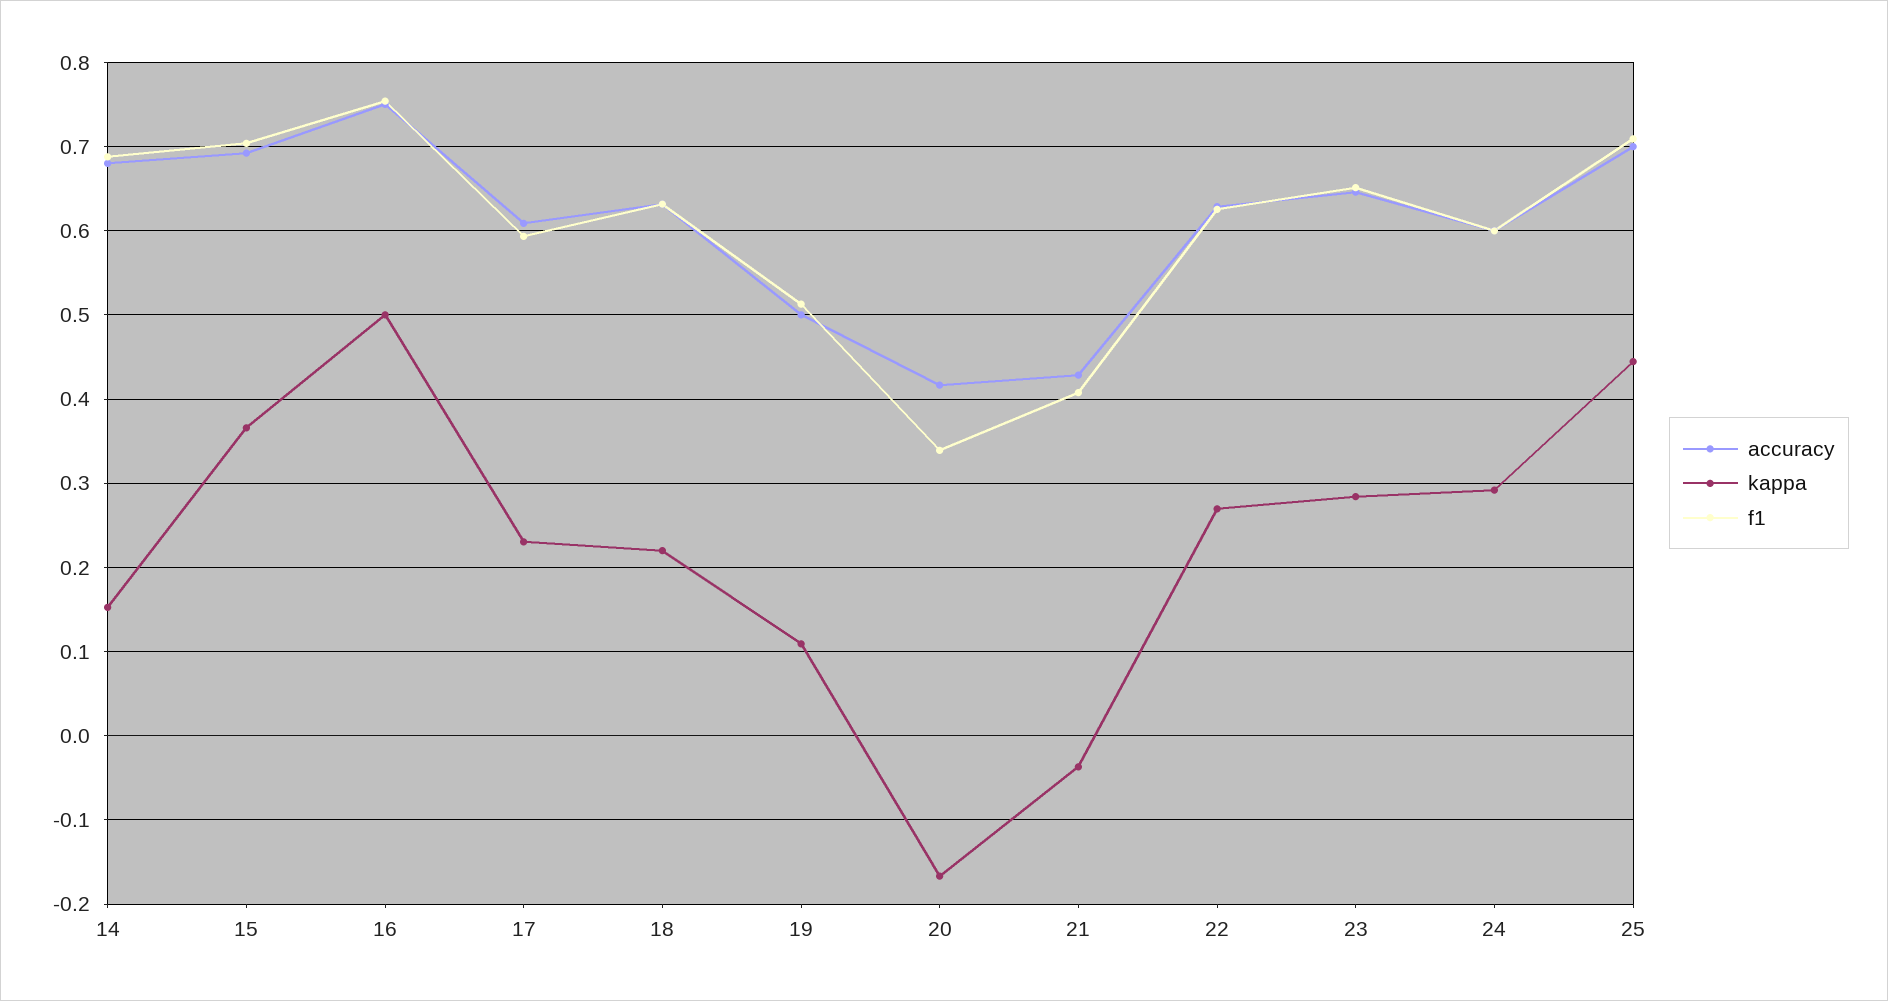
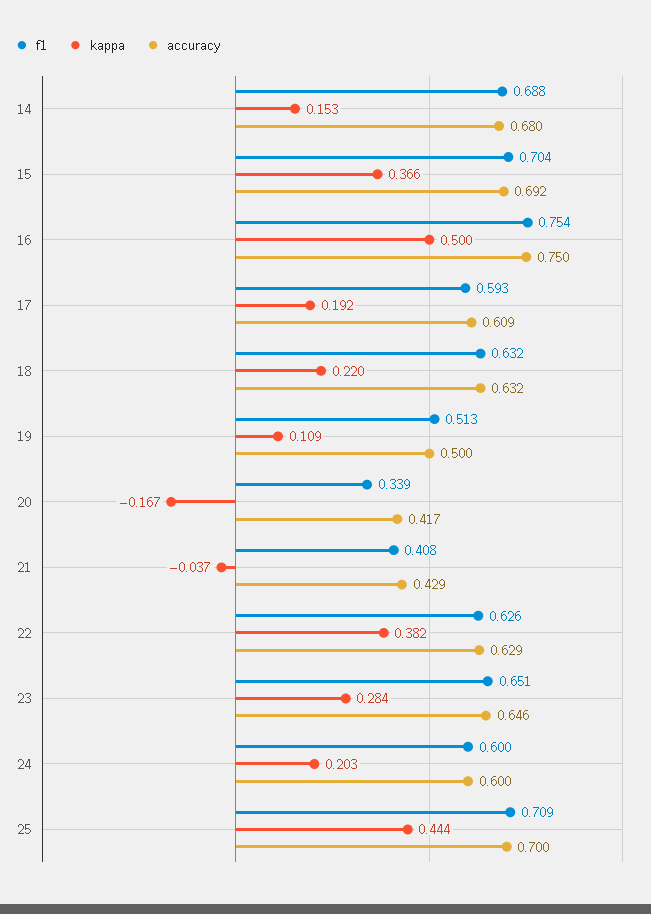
kappa, 17: 0.23 -> 0.192
kappa, 22: 0.27 -> 0.382
kappa, 24: 0.29 -> 0.203

